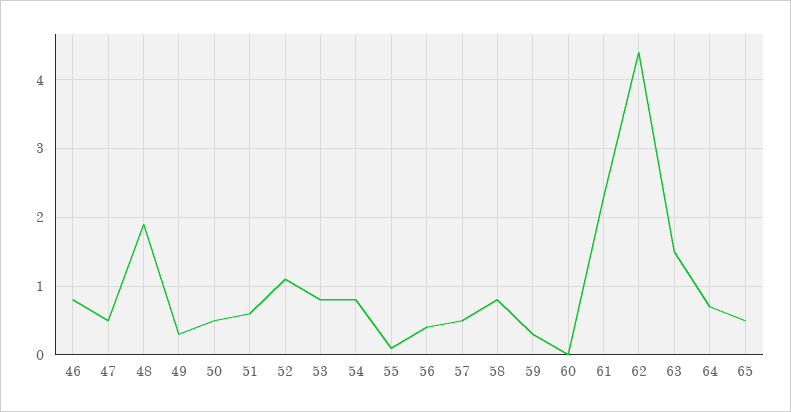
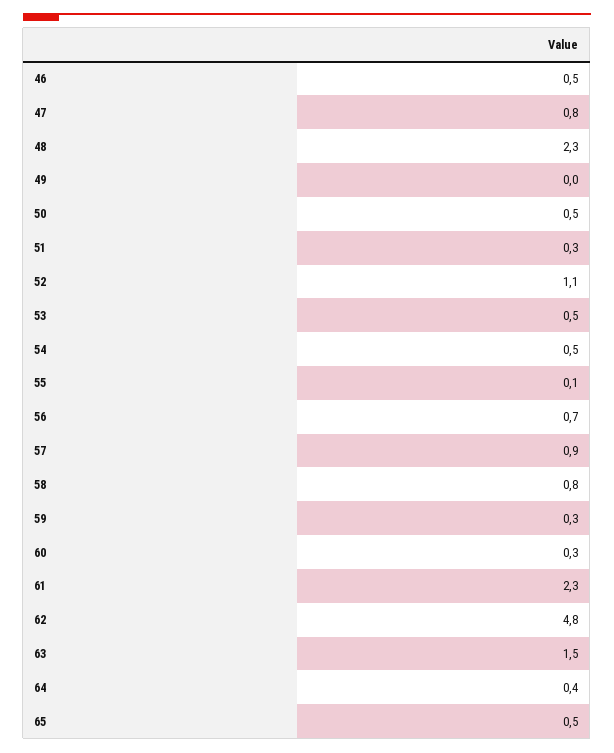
46: 0.8 -> 0.5
47: 0.5 -> 0.8
48: 1.9 -> 2.3
49: 0.3 -> 0
51: 0.6 -> 0.3
53: 0.8 -> 0.5
54: 0.8 -> 0.5
56: 0.4 -> 0.7
57: 0.5 -> 0.9
60: 0 -> 0.3
62: 4.4 -> 4.8
64: 0.7 -> 0.4

